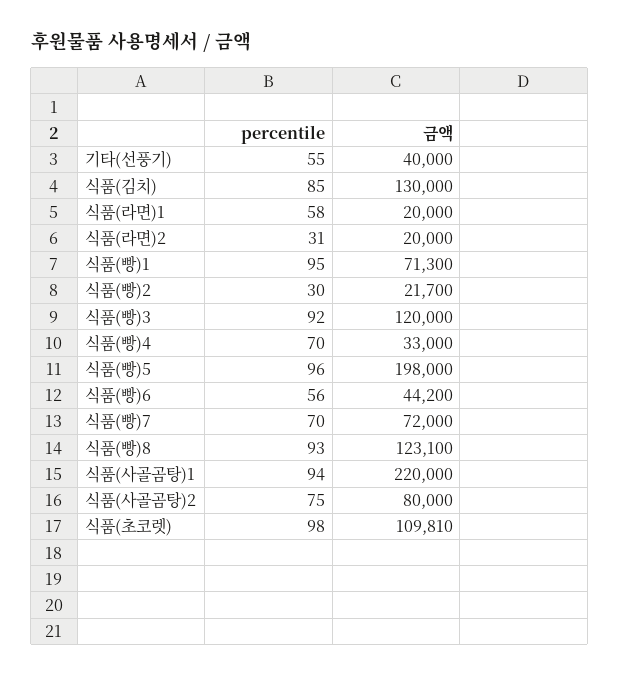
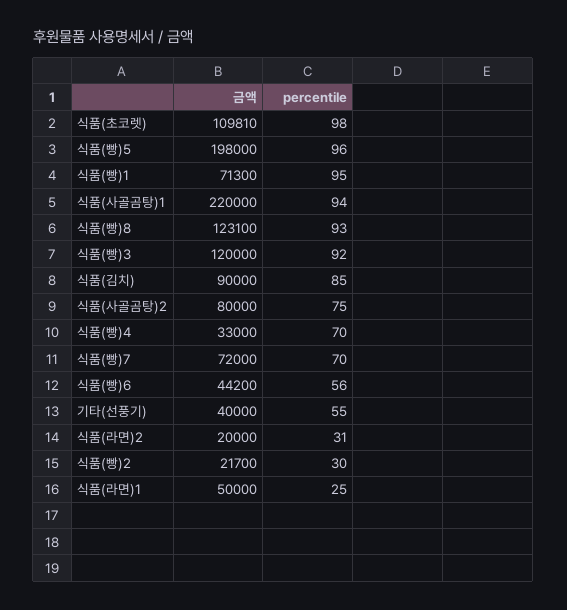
금액, 식품(김치): 130000 -> 90000
percentile, 식품(라면)1: 58 -> 25
금액, 식품(라면)1: 20000 -> 50000

